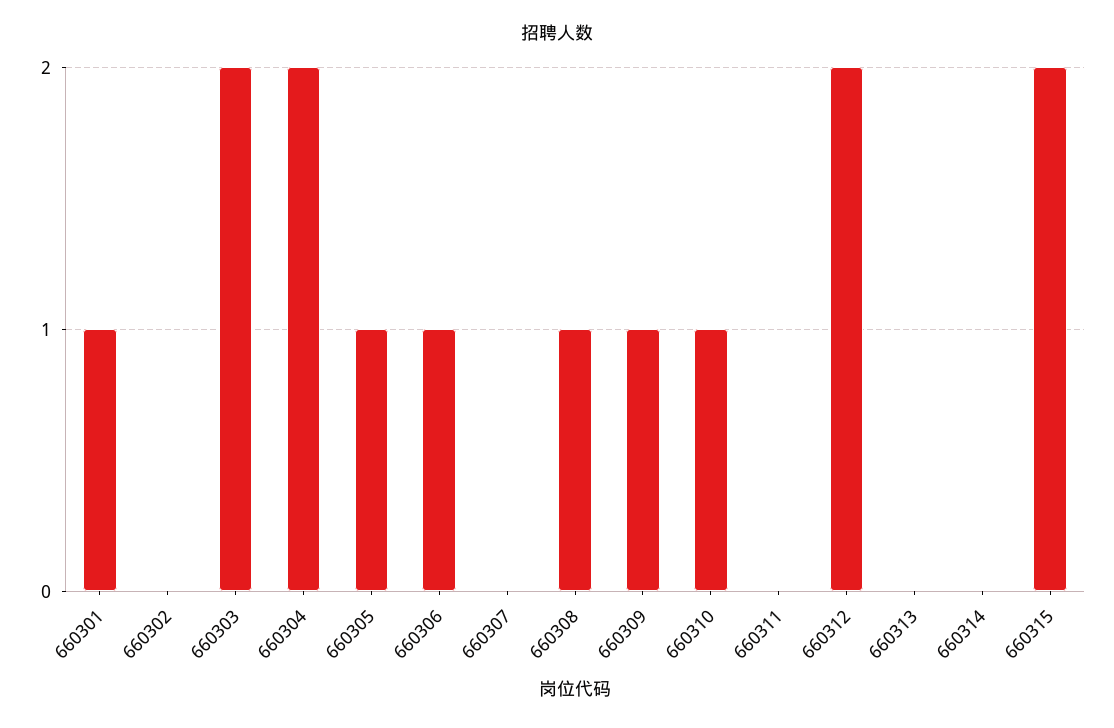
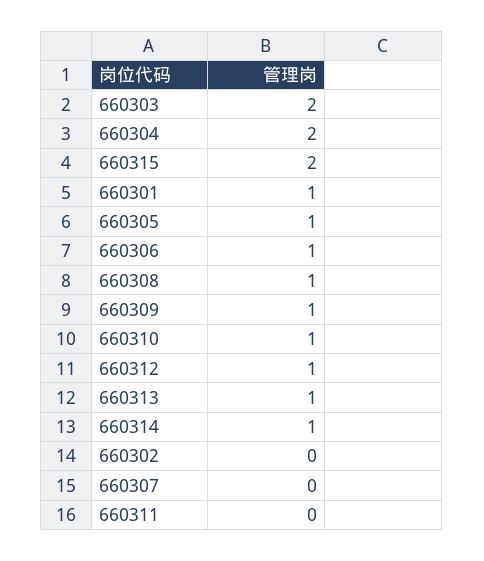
660312: 2 -> 1
660313: 0 -> 1
660314: 0 -> 1

